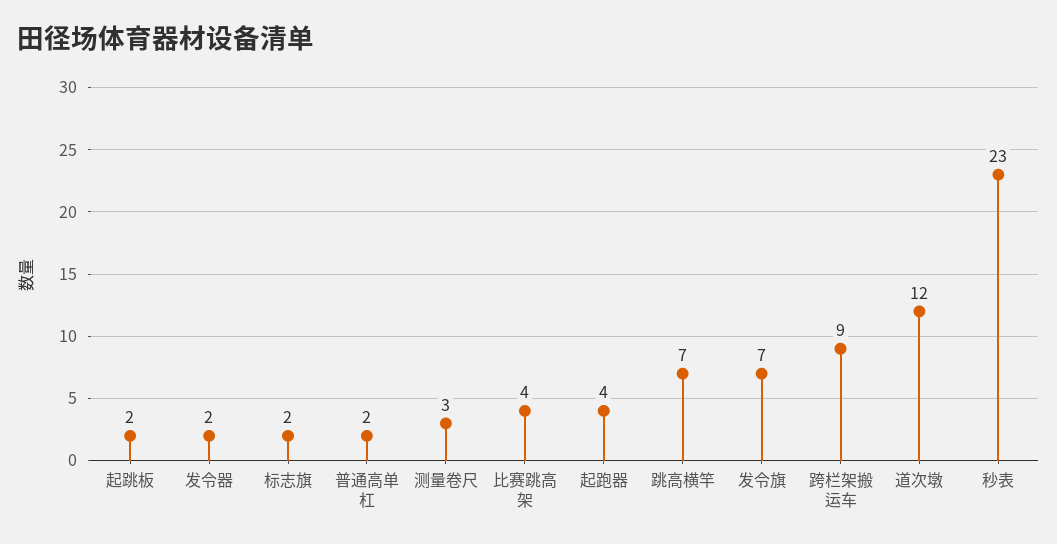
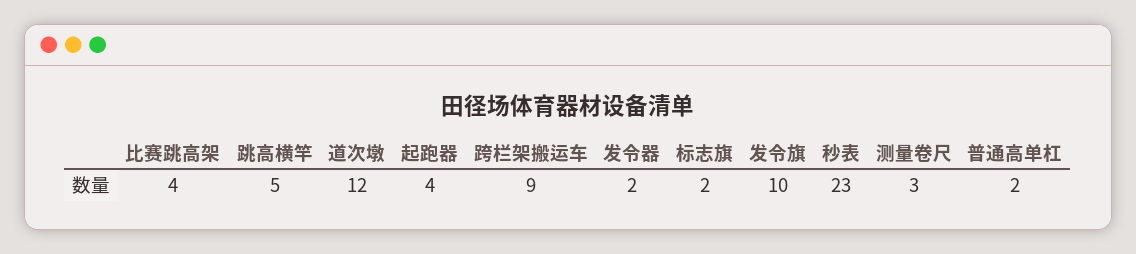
起跳板: 2 -> none
跳高横竿: 7 -> 5
发令旗: 7 -> 10

